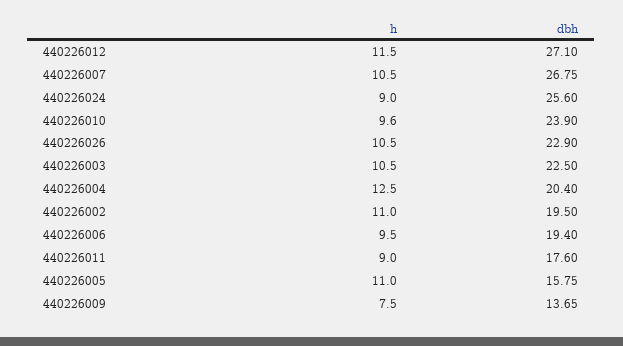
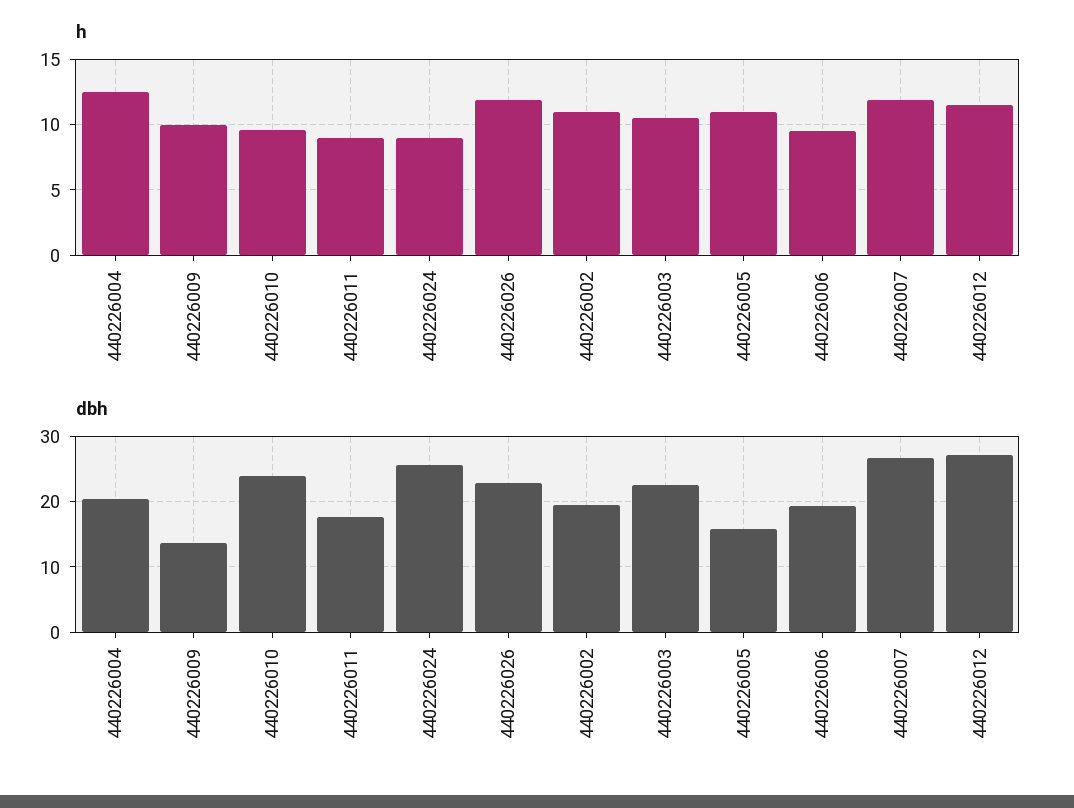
h, 440226007: 10.5 -> 12
h, 440226026: 10.5 -> 12
h, 440226009: 7.5 -> 10

